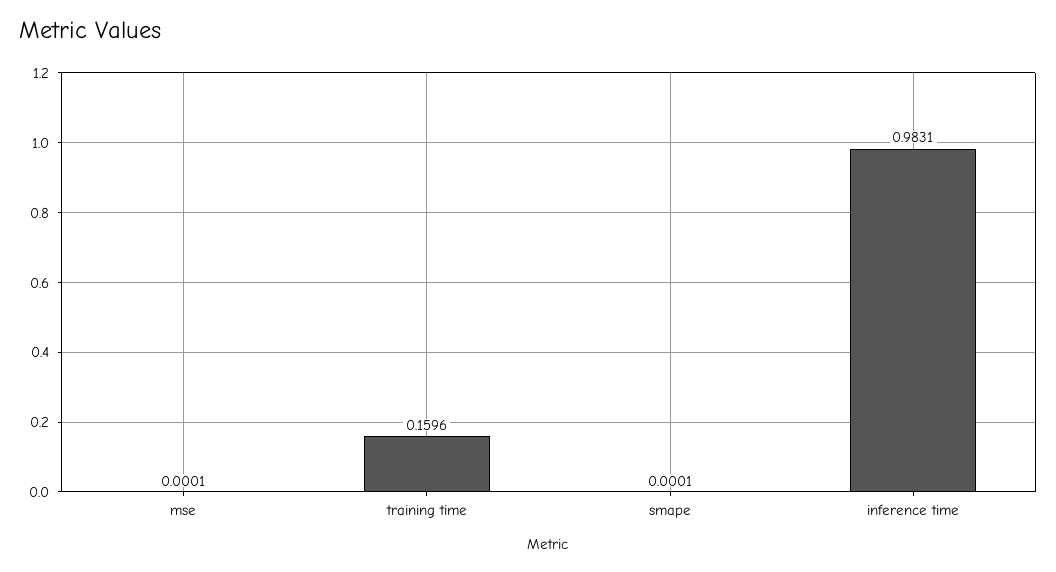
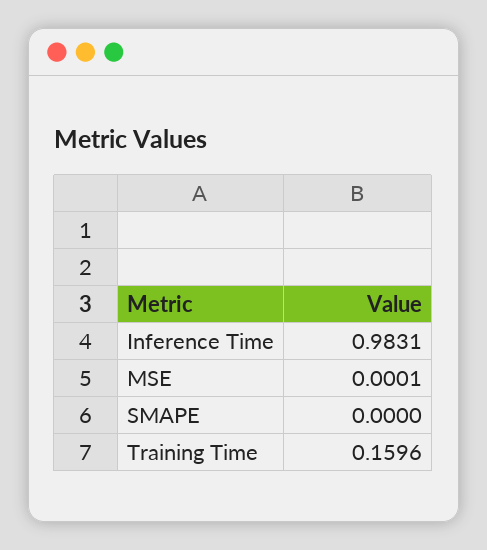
smape: 0.0001 -> 0

